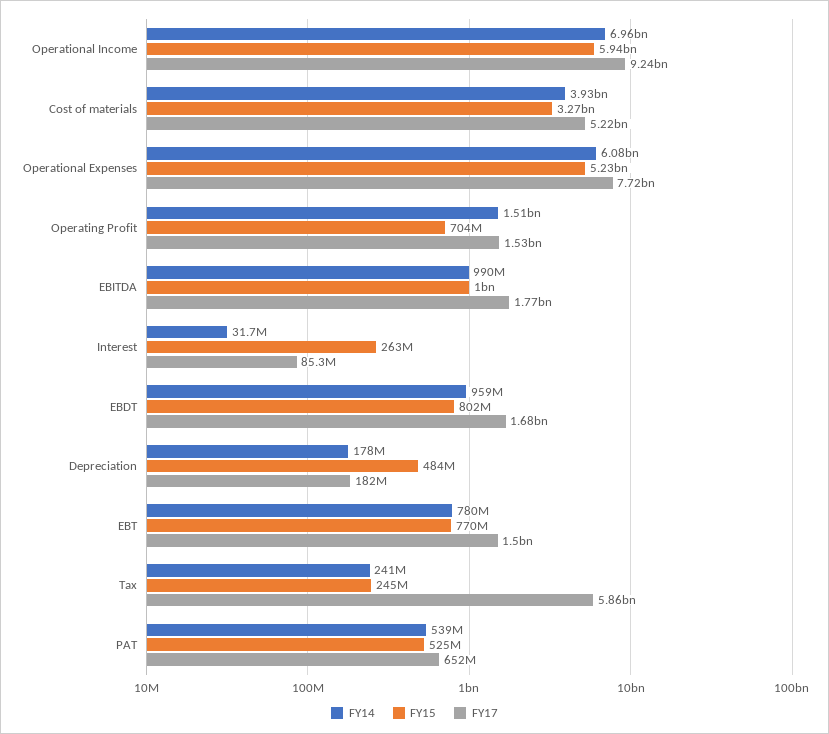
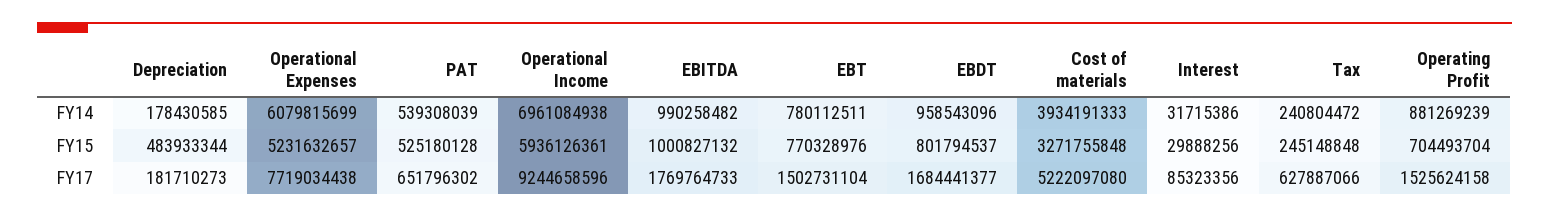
FY14, Operating Profit: 1510000000 -> 881269239
FY15, Interest: 263000000 -> 29888256
FY17, Tax: 5860000000 -> 627887066

